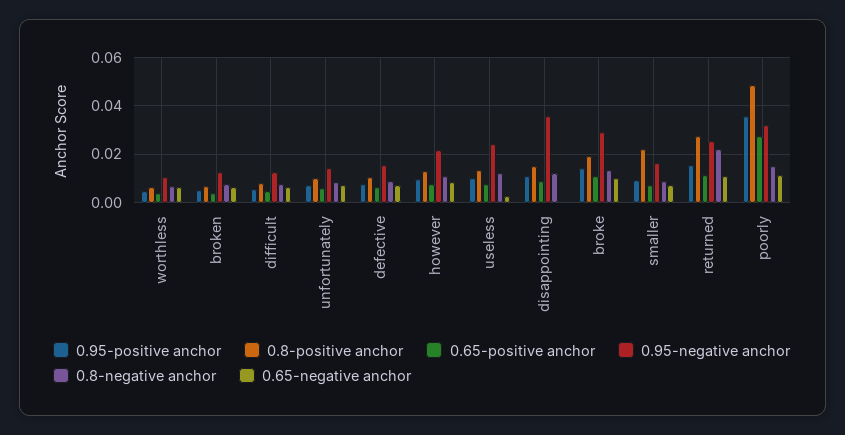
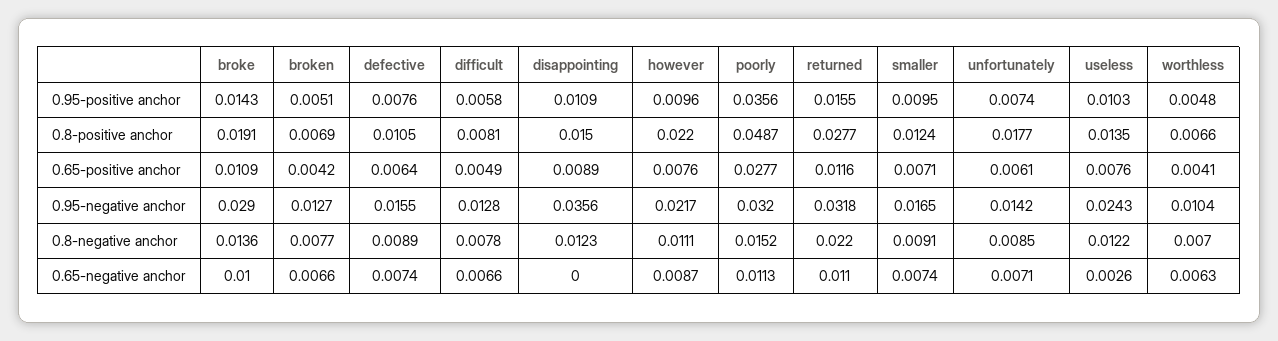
0.8-positive anchor, unfortunately: 0.01 -> 0.0177
0.8-positive anchor, however: 0.0125 -> 0.022
0.8-positive anchor, smaller: 0.0225 -> 0.0124
0.95-negative anchor, returned: 0.025 -> 0.0318

